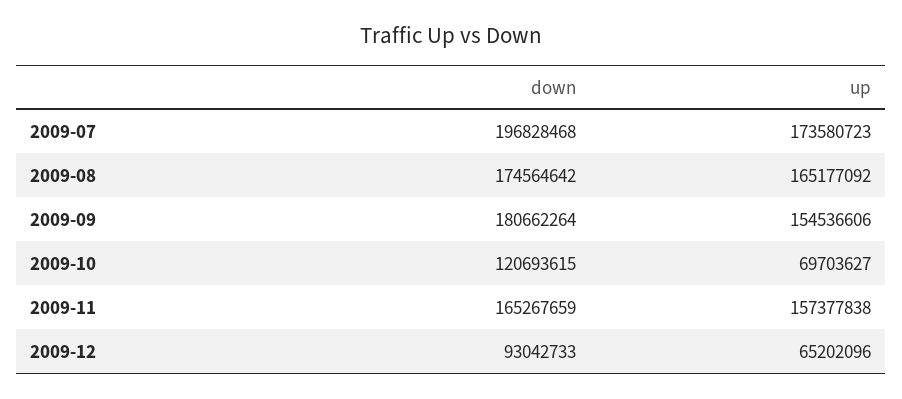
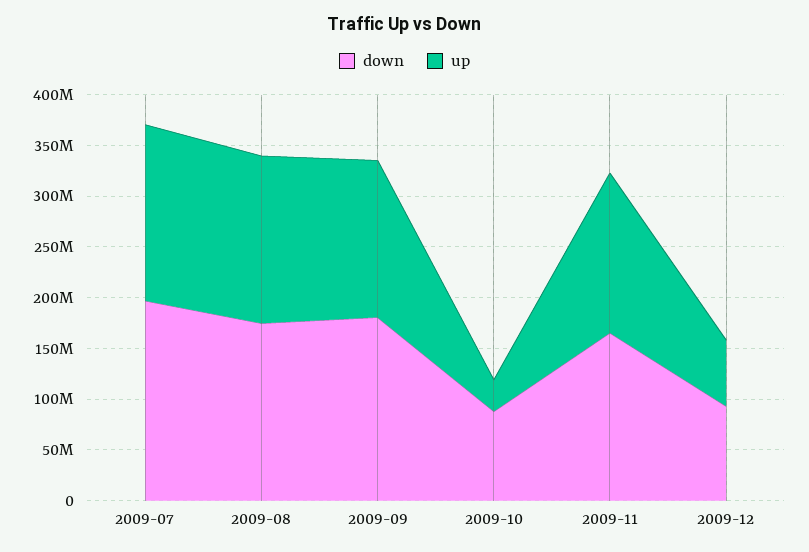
down, 2009-10: 120693615 -> 90000000
up, 2009-10: 69703627 -> 30000000

